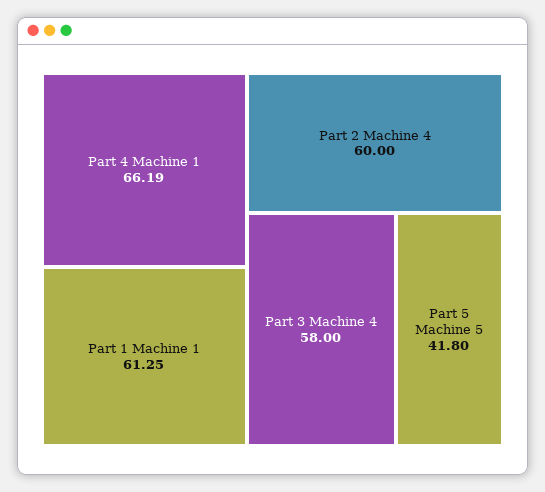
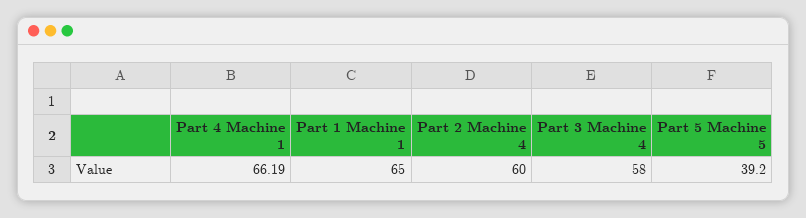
Part 1 Machine 1: 61.25 -> 65
Part 5 Machine 5: 41.8 -> 39.2

